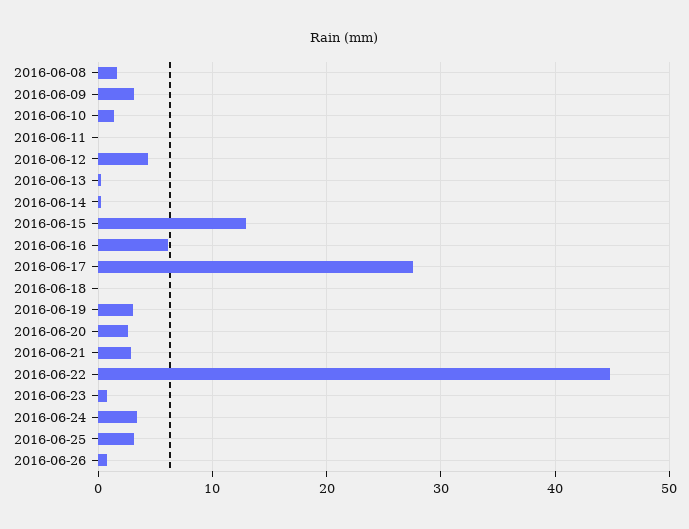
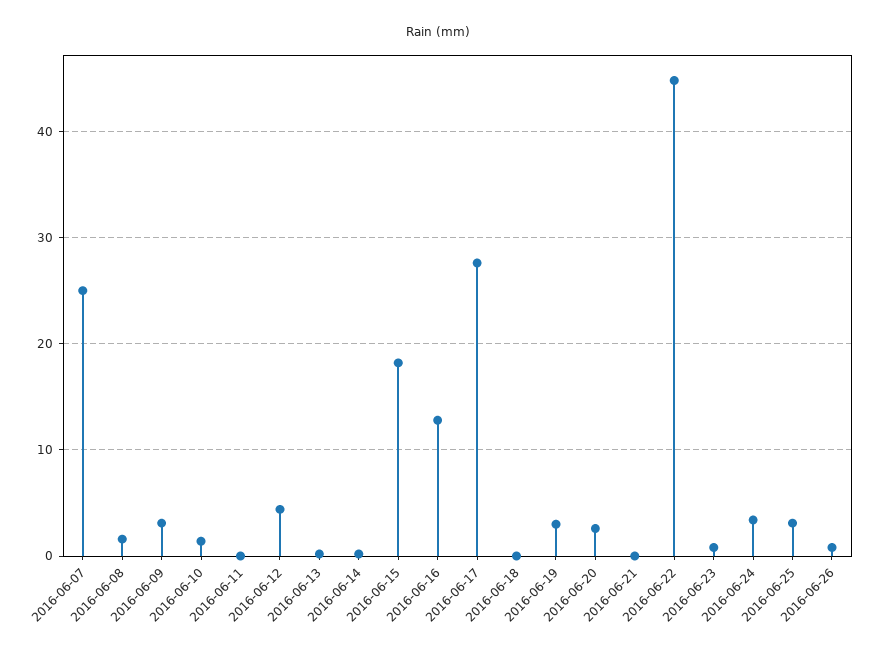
2016-06-15: 13 -> 18
2016-06-16: 6 -> 13
2016-06-21: 3 -> 0
2016-06-07: none -> 25

